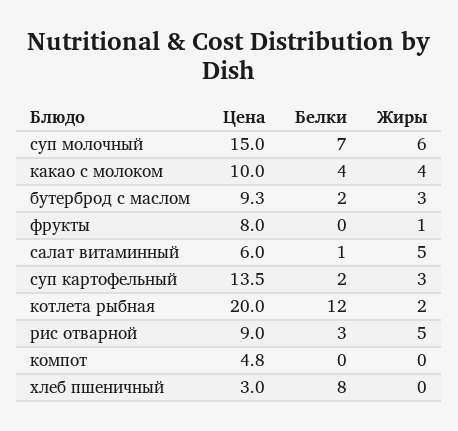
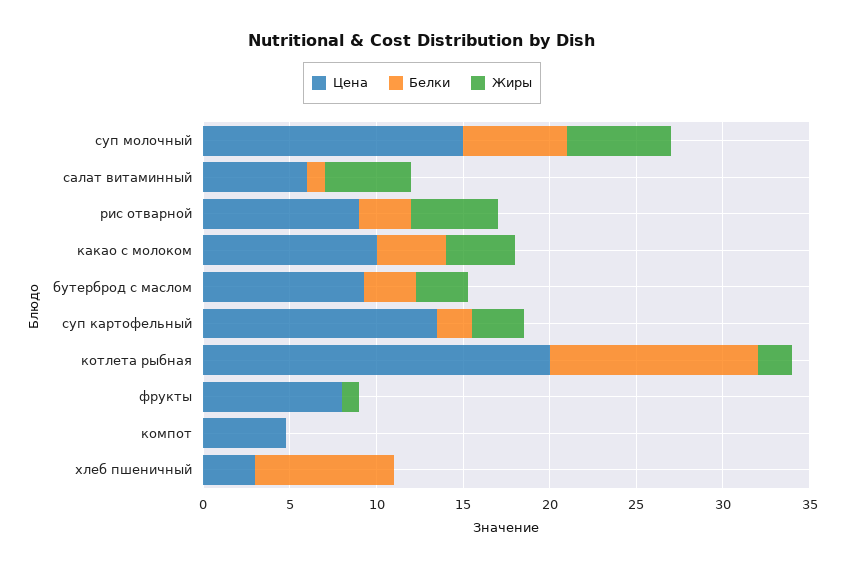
Белки, суп молочный: 7 -> 6
Белки, бутерброд с маслом: 2 -> 3

